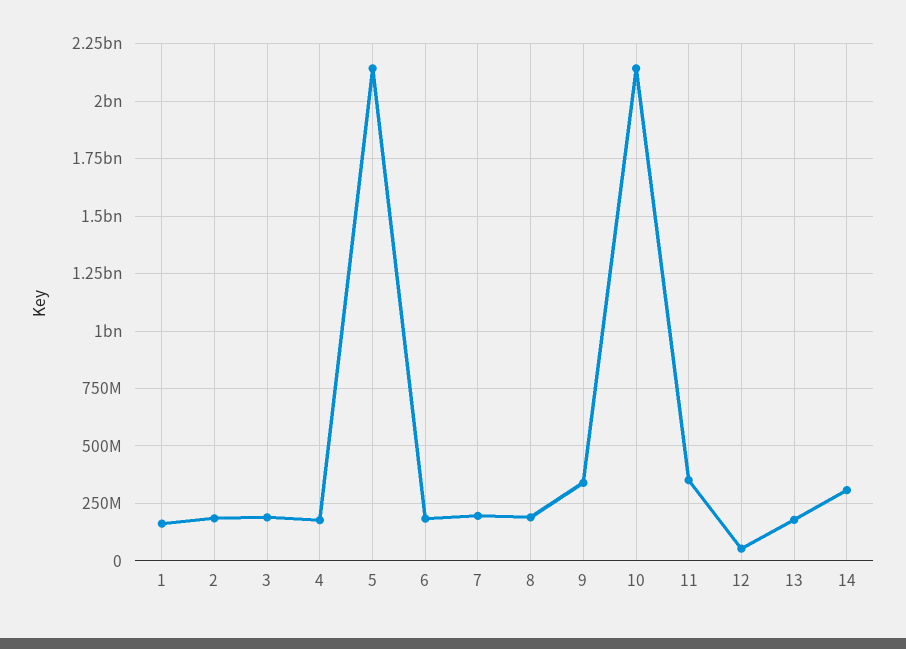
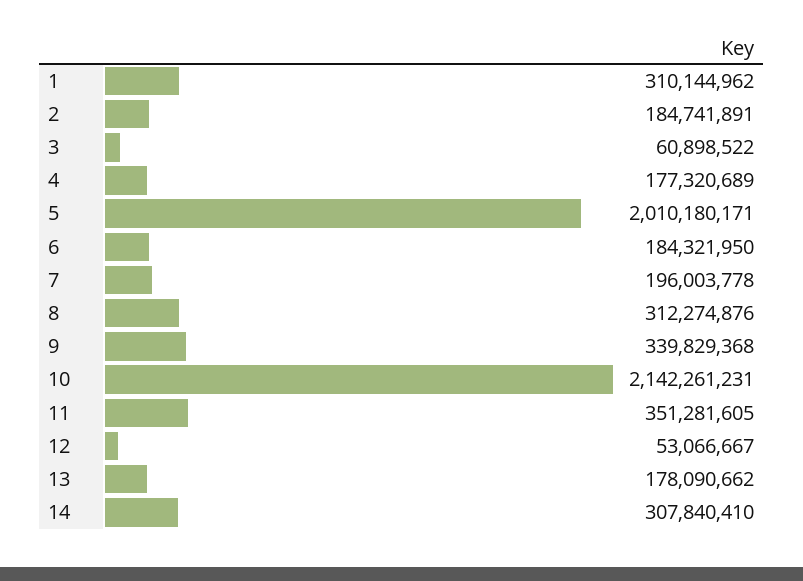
1: 150000000 -> 310144962
3: 200000000 -> 60898522
5: 2150000000 -> 2010180171
8: 200000000 -> 312274876

